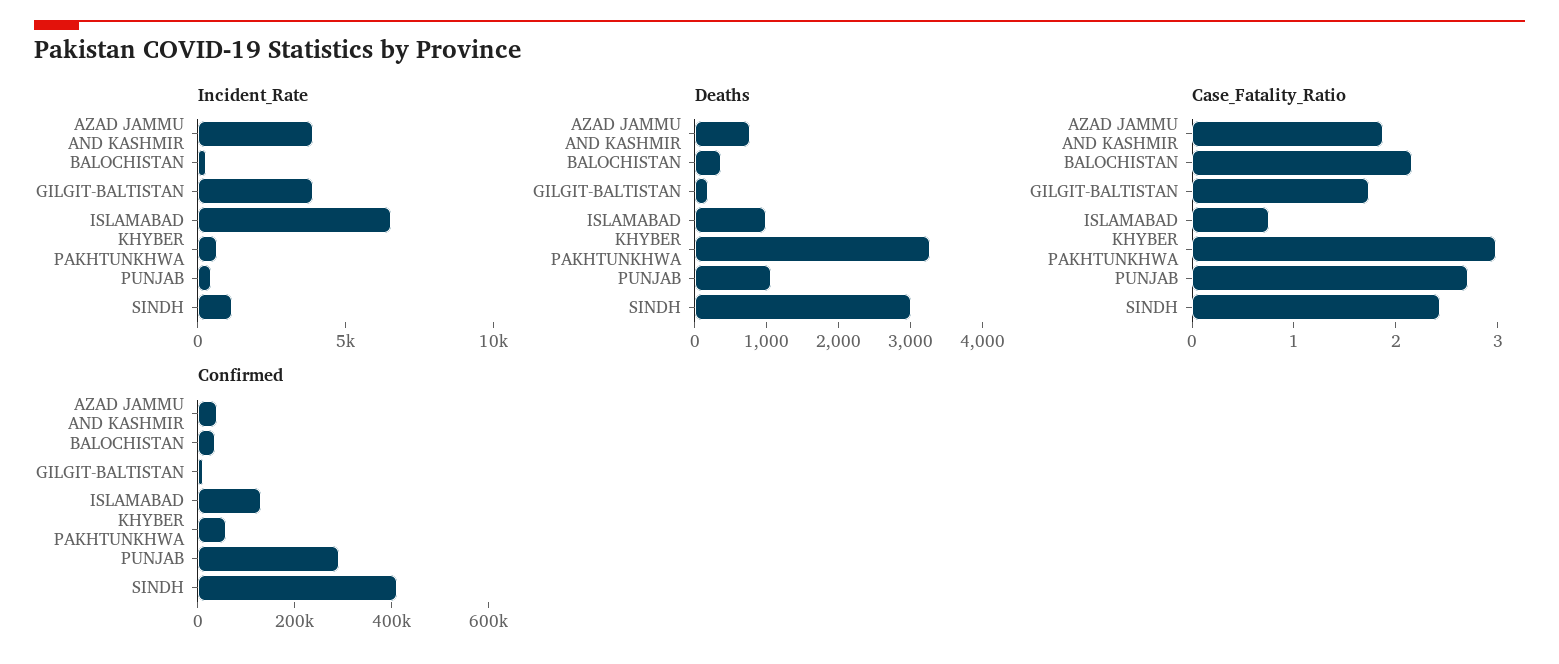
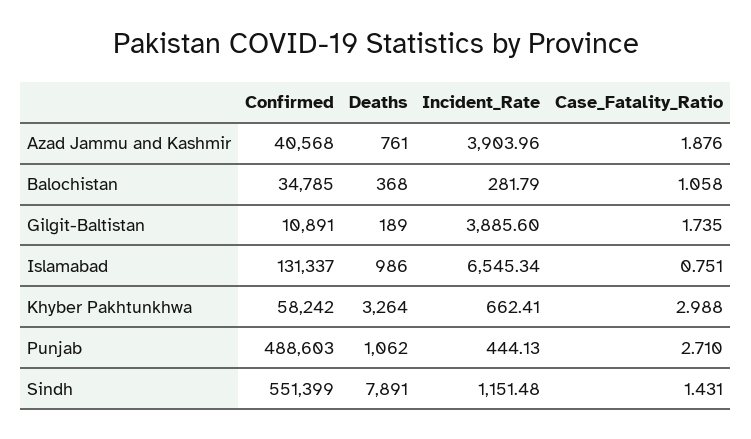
Deaths, SINDH: 3000 -> 7891
Case_Fatality_Ratio, BALOCHISTAN: 2.2 -> 1.058
Case_Fatality_Ratio, SINDH: 2.4 -> 1.431
Confirmed, PUNJAB: 300000 -> 488603
Confirmed, SINDH: 400000 -> 551399

